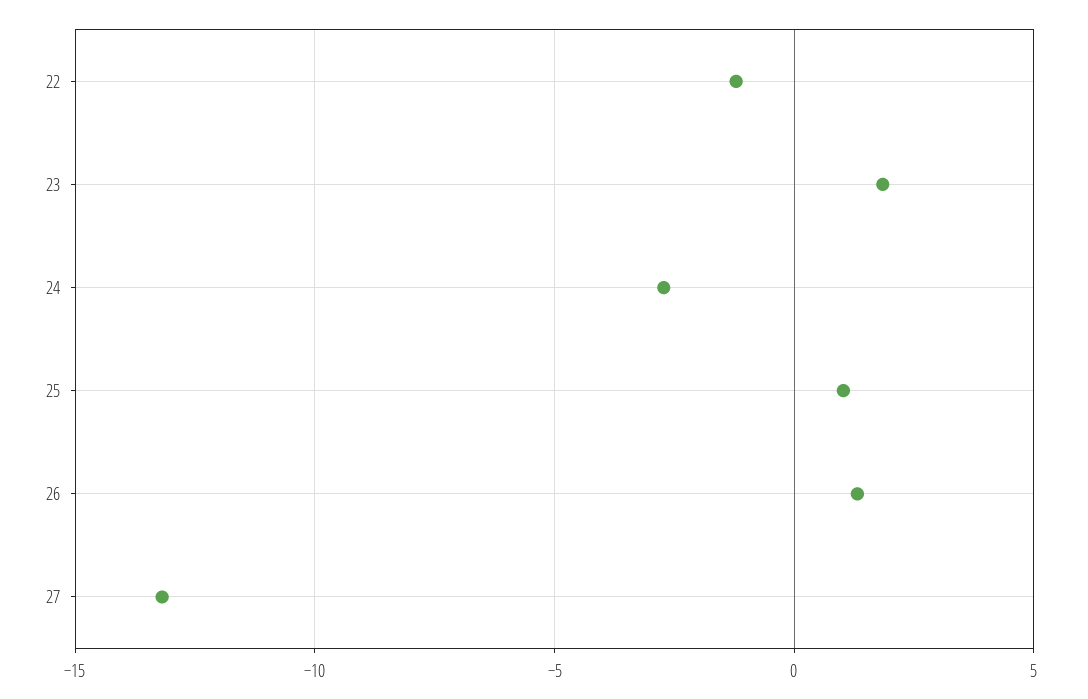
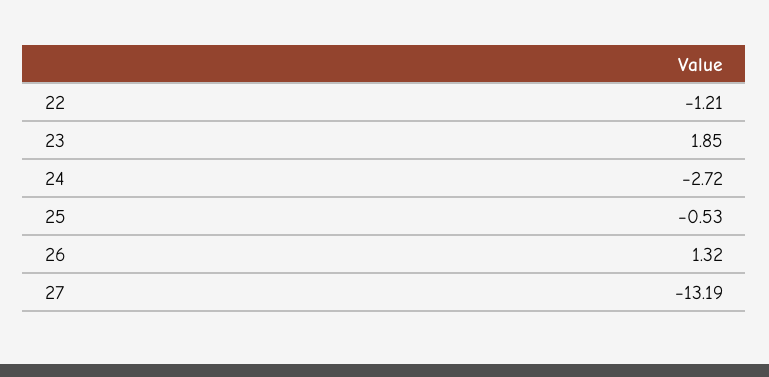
25: 1 -> -0.53

